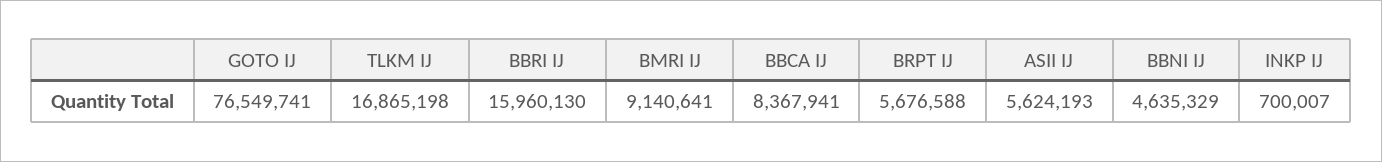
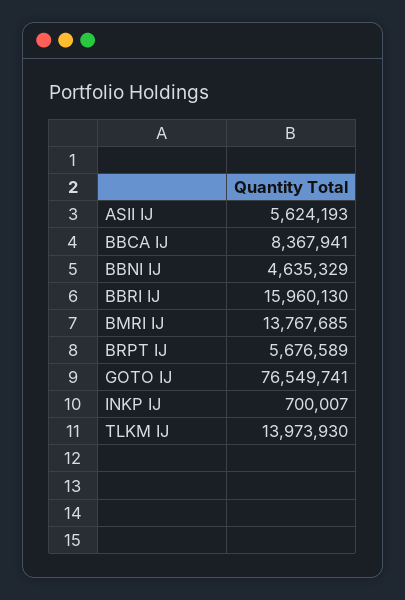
TLKM IJ: 16865198 -> 13973930
BMRI IJ: 9140641 -> 13767685
BRPT IJ: 5676588 -> 5676589

